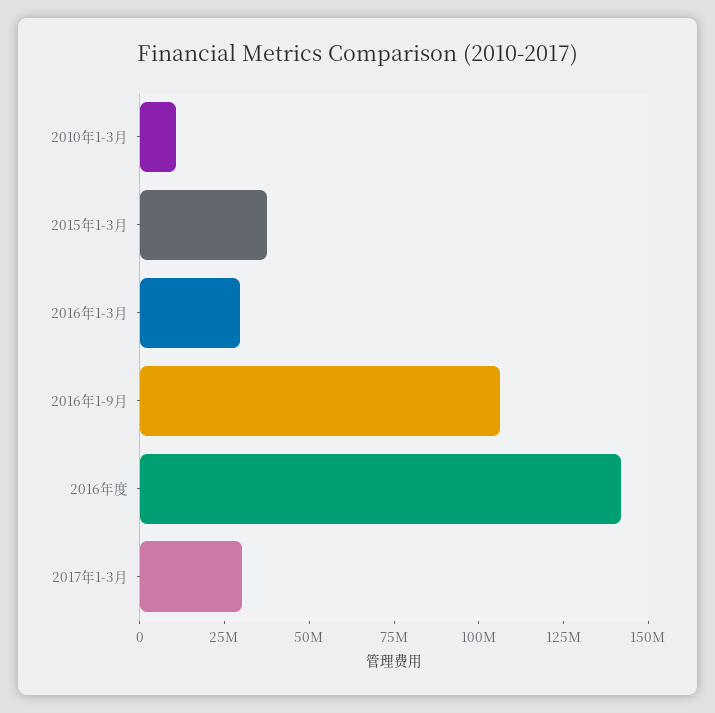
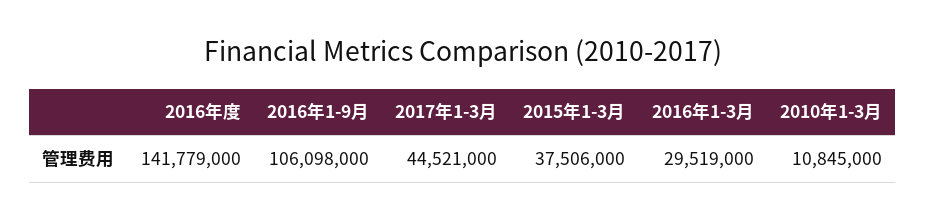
2017年1-3月: 30000000 -> 44521000

